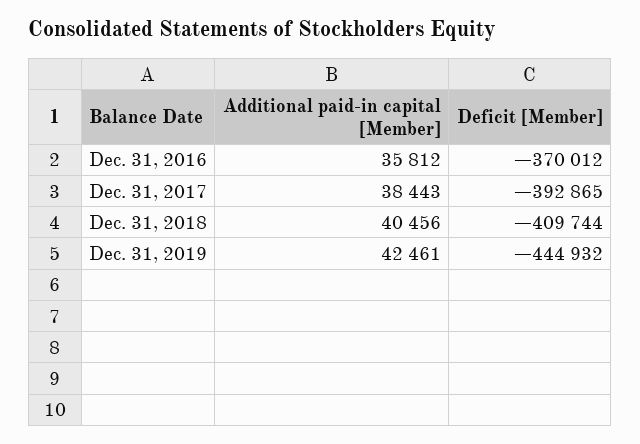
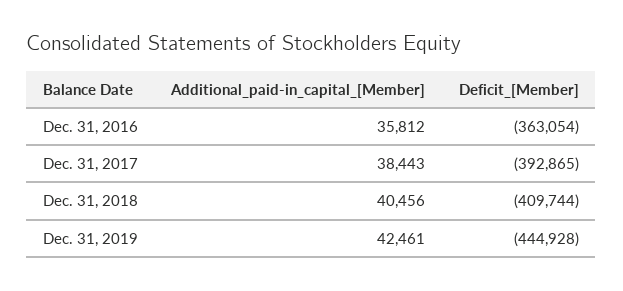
Deficit [Member], Dec. 31, 2016: -370012 -> -363054
Deficit [Member], Dec. 31, 2019: -444932 -> -444928

